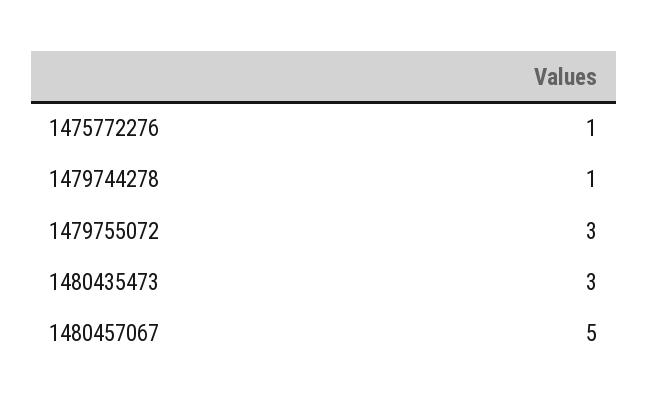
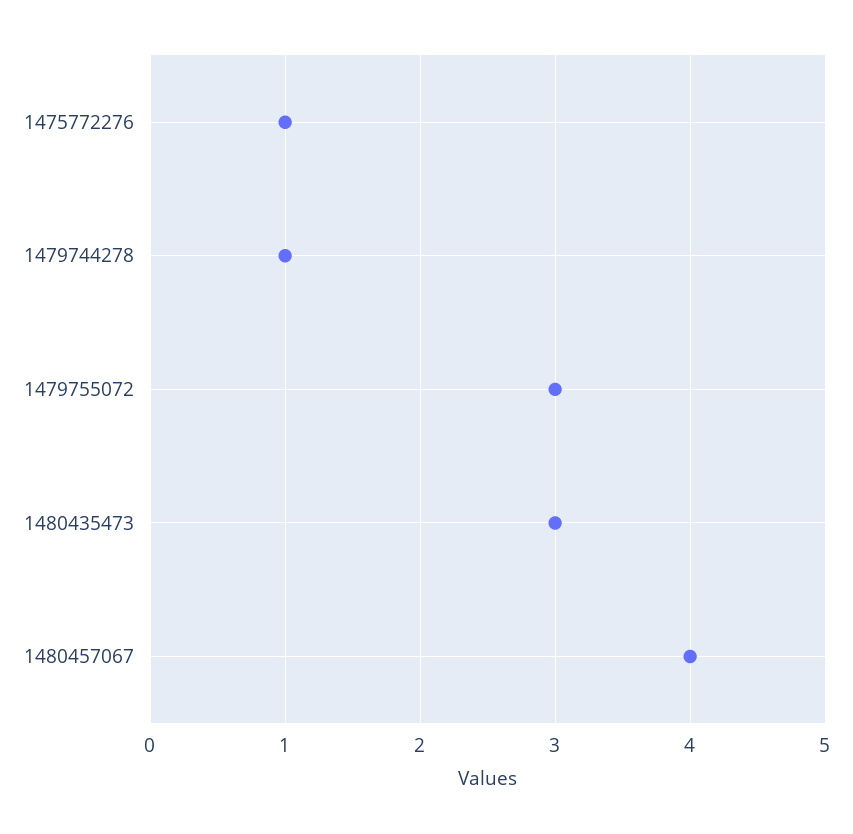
1480457067: 5 -> 4

